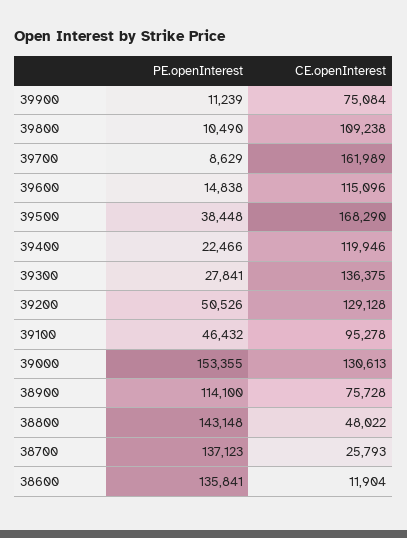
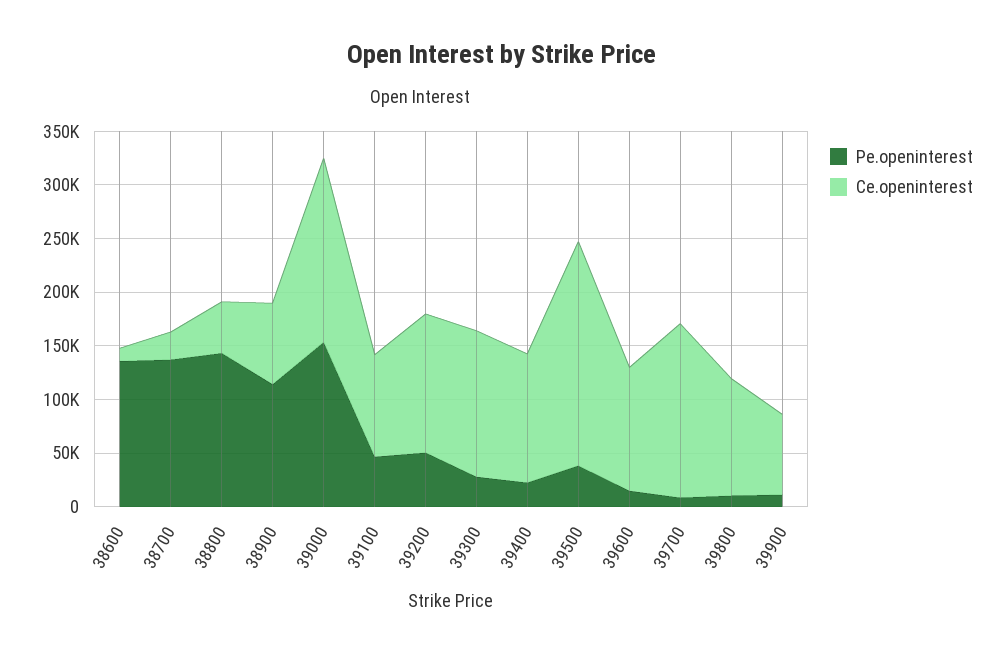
CE.openInterest, 39500: 168290 -> 210000
CE.openInterest, 39000: 130613 -> 170000

